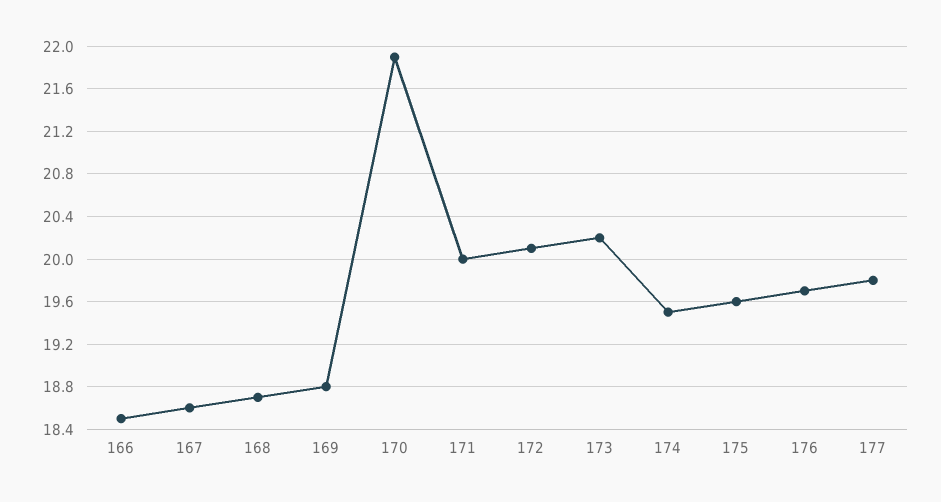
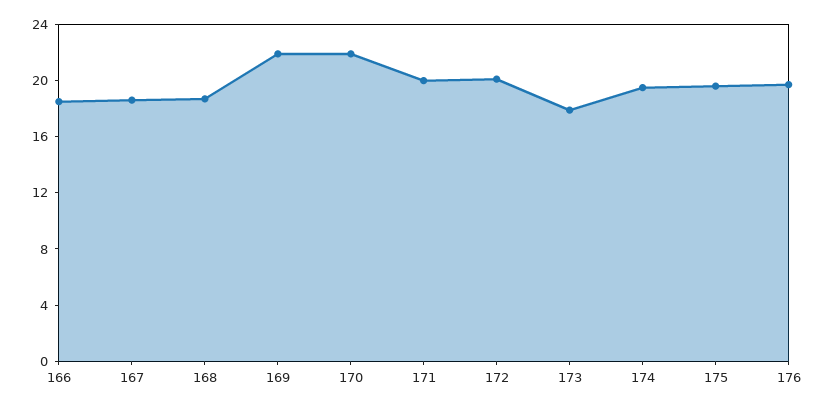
169: 18.8 -> 22
173: 20.2 -> 18
177: 19.8 -> none

